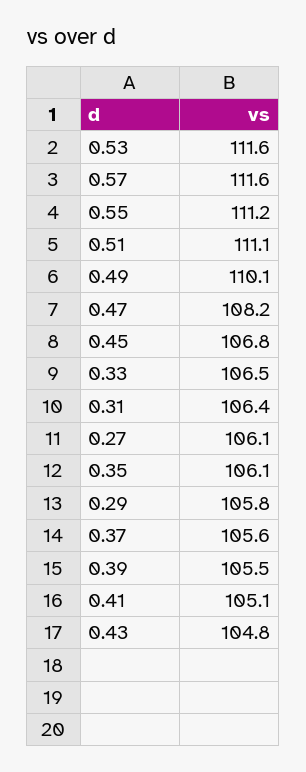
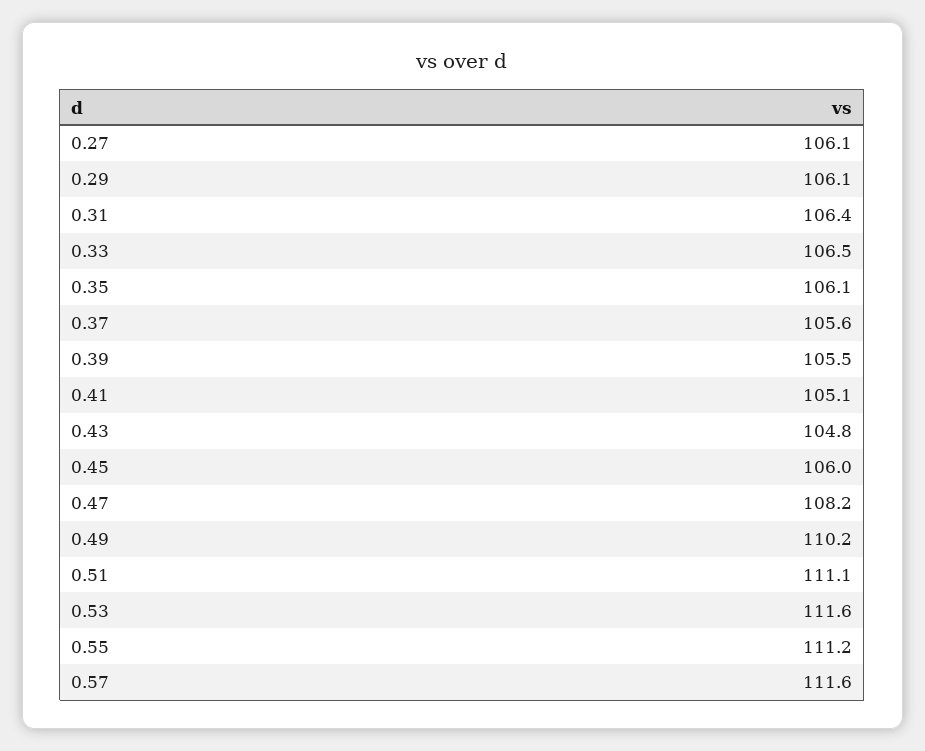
0.49: 110.1 -> 110.2
0.45: 106.8 -> 106
0.29: 105.8 -> 106.1

